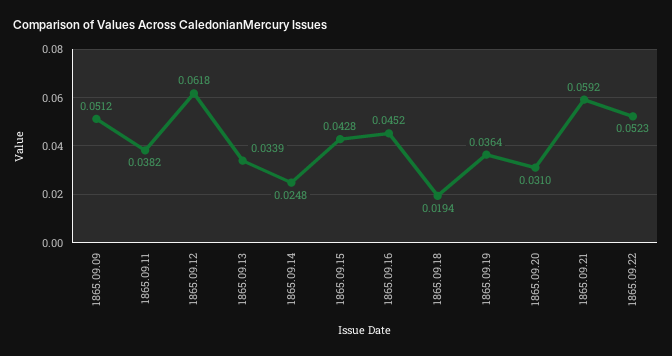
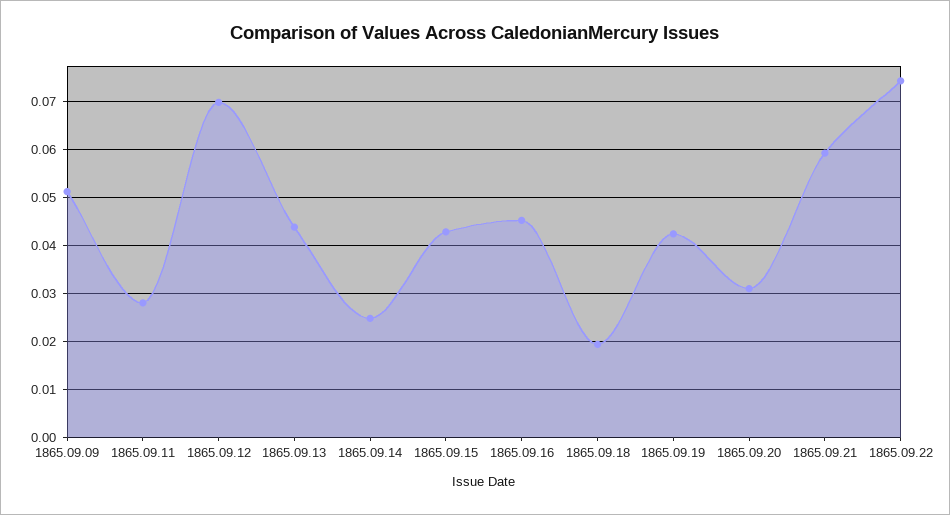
1865.09.11: 0.0382 -> 0.028
1865.09.12: 0.0618 -> 0.07
1865.09.13: 0.0339 -> 0.044
1865.09.19: 0.0364 -> 0.042
1865.09.22: 0.0523 -> 0.074

